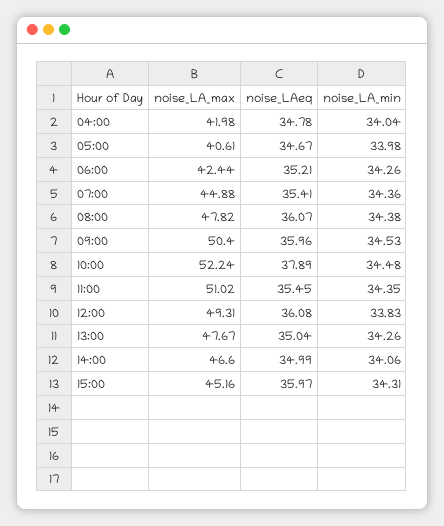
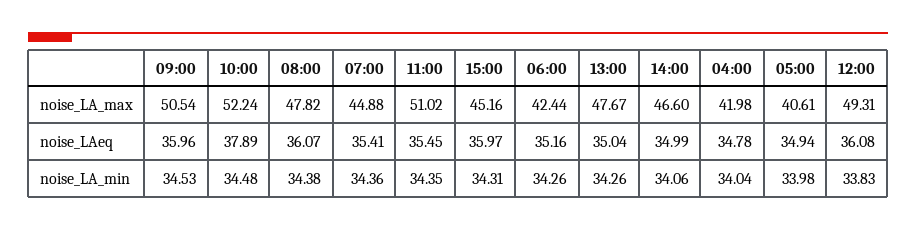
noise_LAeq, 05:00: 34.67 -> 34.94
noise_LAeq, 06:00: 35.21 -> 35.16
noise_LA_max, 09:00: 50.4 -> 50.54

